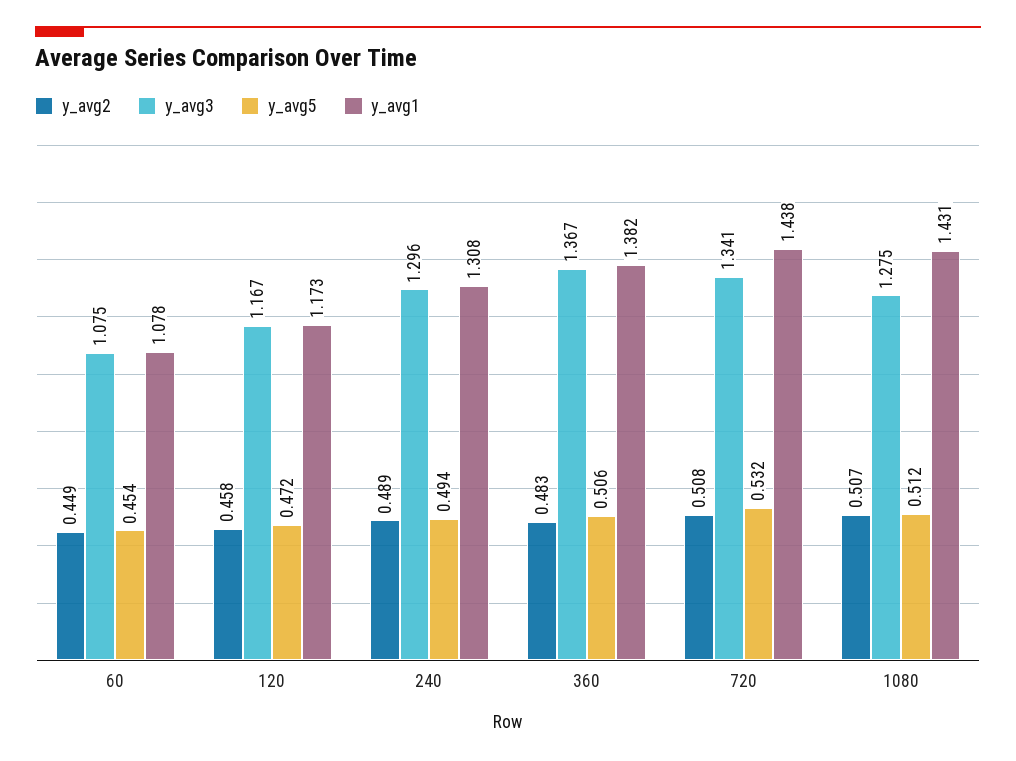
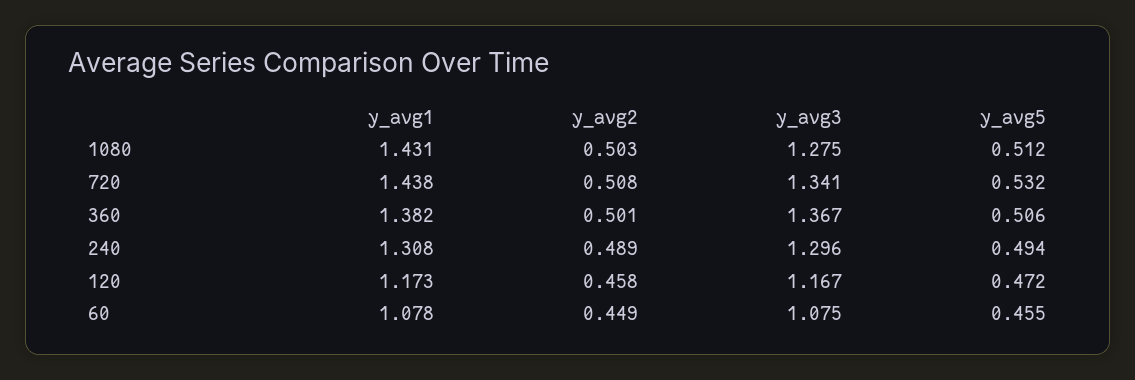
y_avg5, 60: 0.454 -> 0.455
y_avg2, 360: 0.483 -> 0.501
y_avg2, 1080: 0.507 -> 0.503

